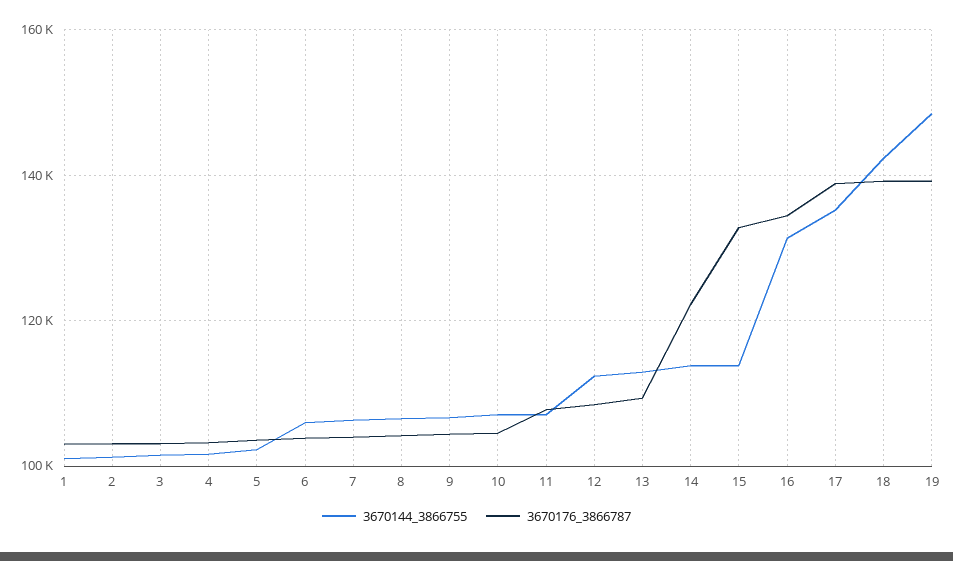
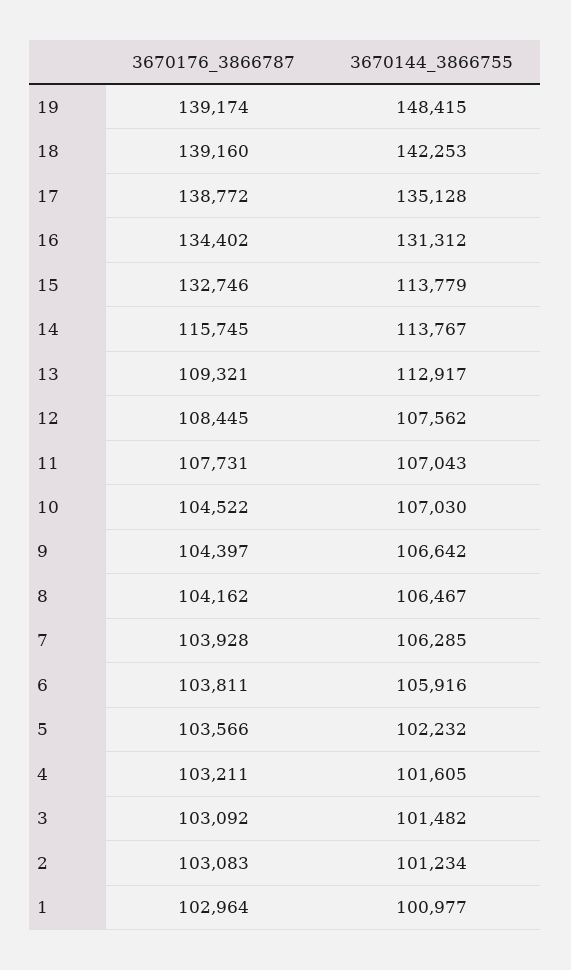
3670144_3866755, 12: 112000 -> 107562
3670176_3866787, 14: 122000 -> 115745

